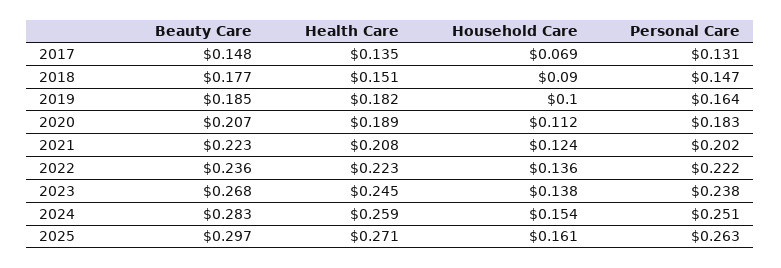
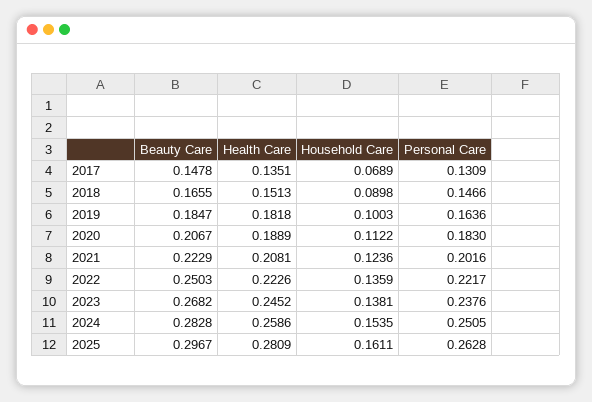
Beauty Care, 2018: 0.177 -> 0.1655
Beauty Care, 2022: 0.236 -> 0.2503
Health Care, 2025: 0.271 -> 0.2809

